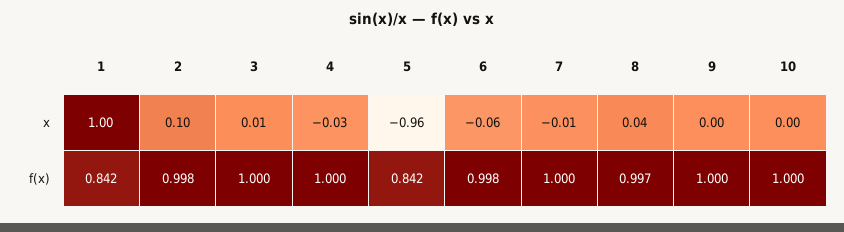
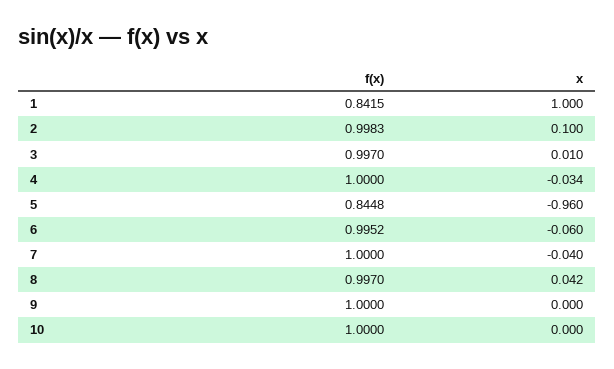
7, x: -0.01 -> -0.04
3, f(x): 1 -> 0.997
5, f(x): 0.842 -> 0.8448
6, f(x): 0.998 -> 0.9952

